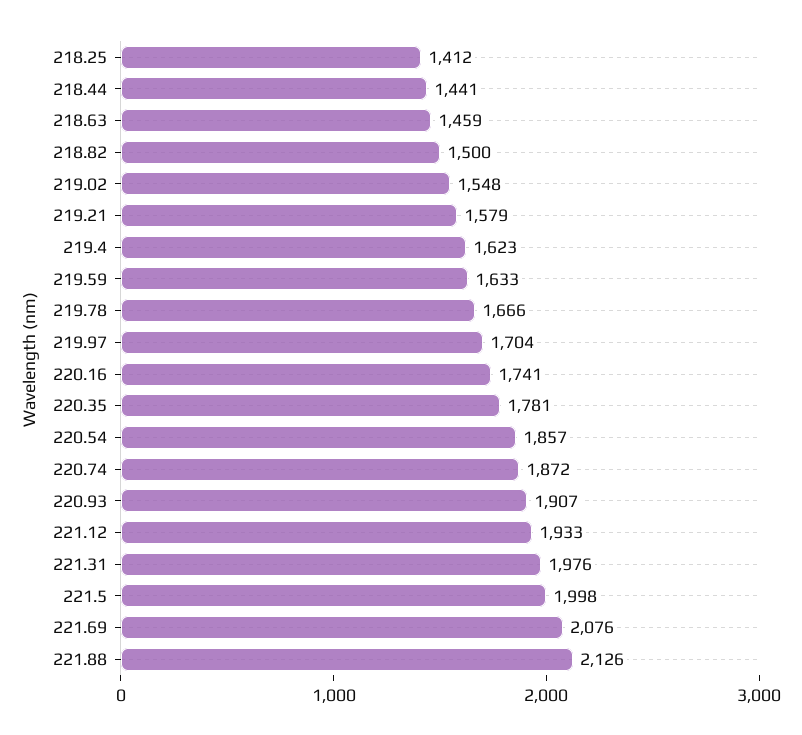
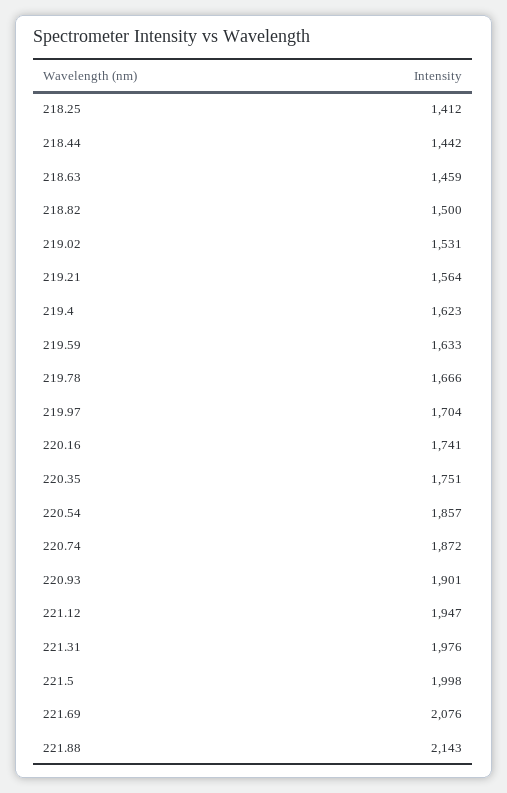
218.44: 1441 -> 1442
219.02: 1548 -> 1531
219.21: 1579 -> 1564
220.35: 1781 -> 1751
220.93: 1907 -> 1901
221.12: 1933 -> 1947
221.88: 2126 -> 2143

